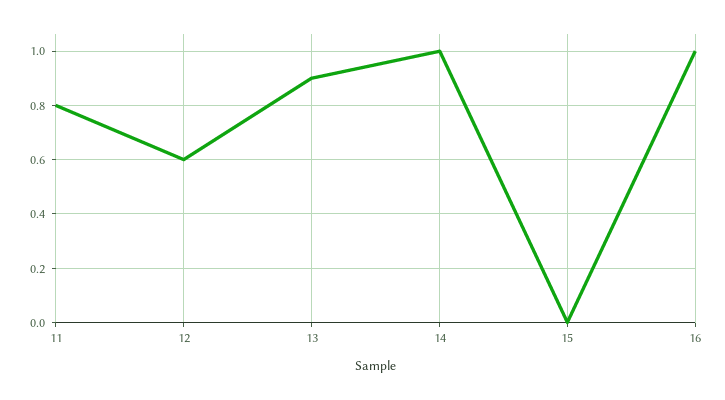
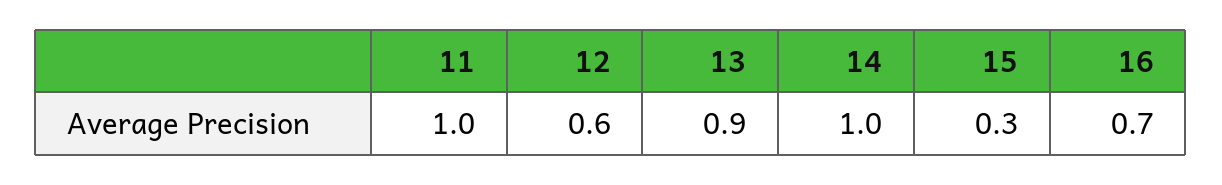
11: 0.8 -> 1
15: 0 -> 0.3
16: 1 -> 0.7

